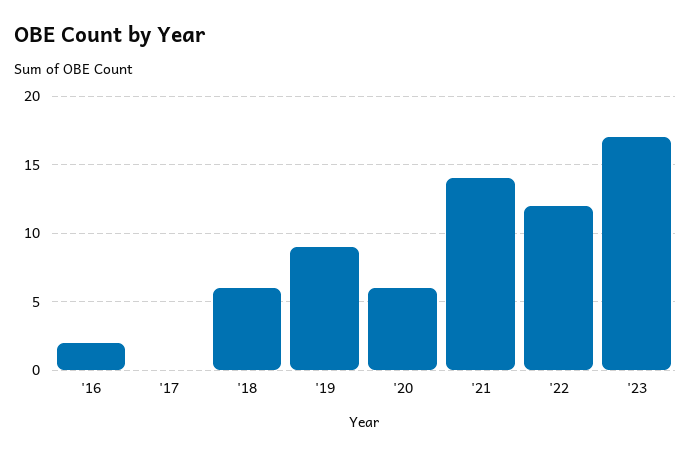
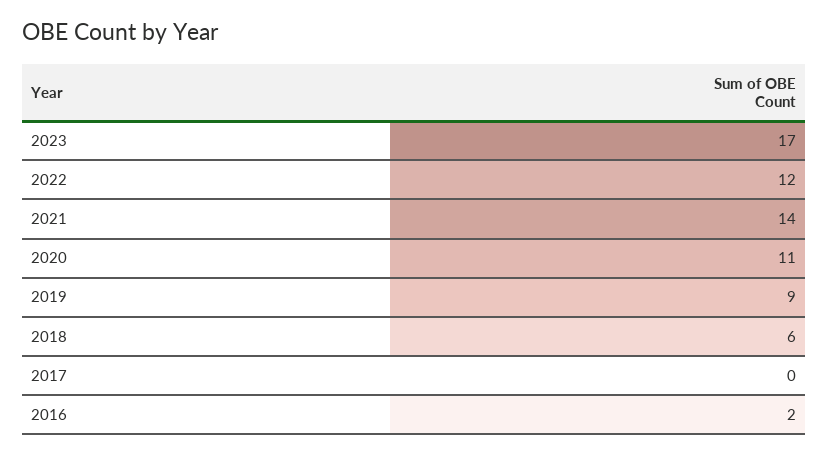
'20: 6 -> 11

